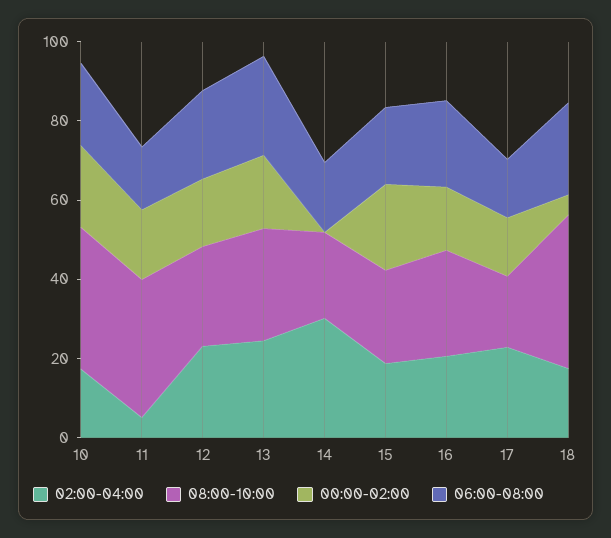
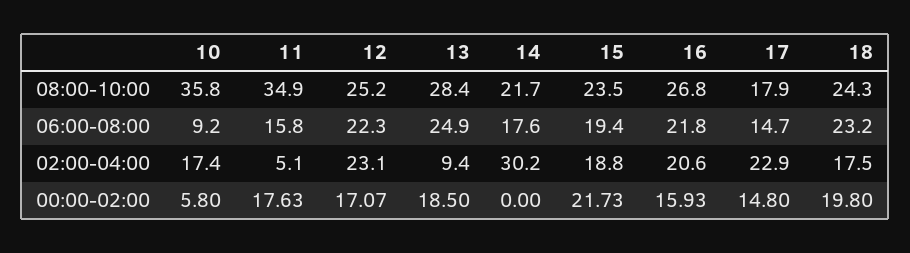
00:00-02:00, 10: 20 -> 5.8
06:00-08:00, 10: 20 -> 9.2
02:00-04:00, 13: 25 -> 9.4
08:00-10:00, 18: 40 -> 24.3
00:00-02:00, 18: 5 -> 19.8

